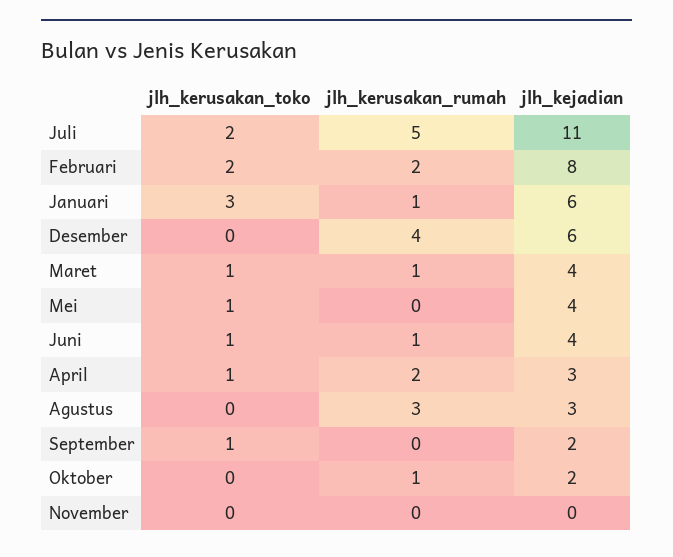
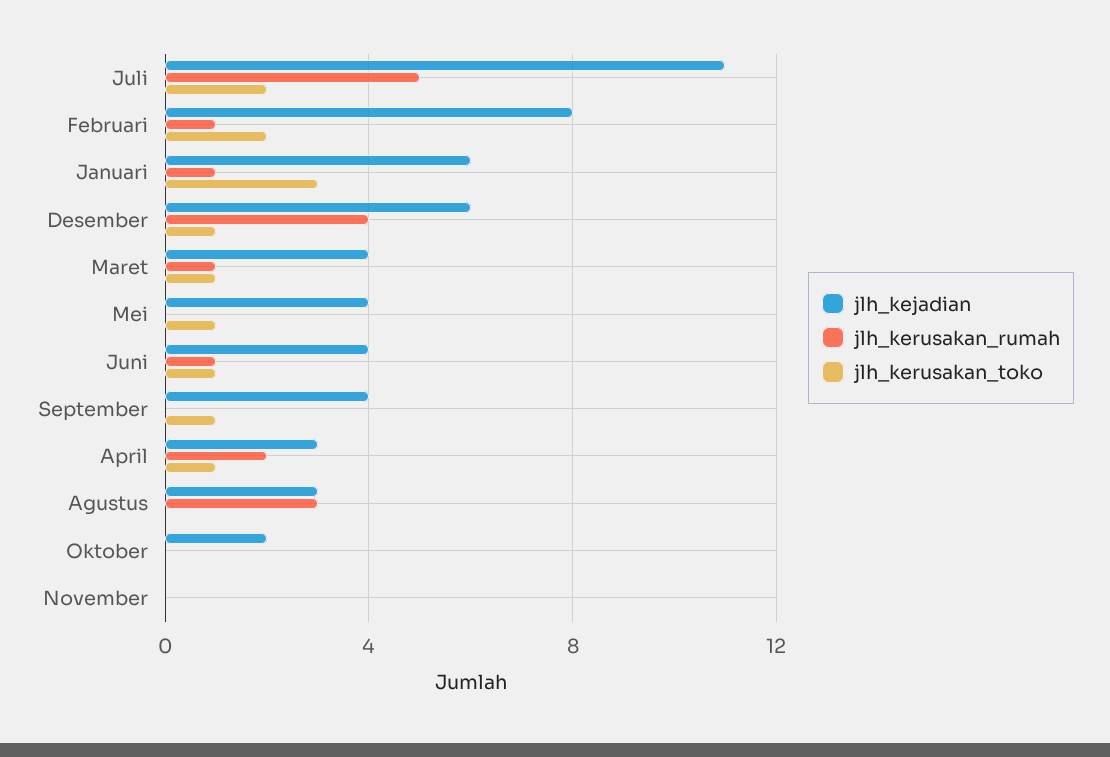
jlh_kerusakan_rumah, Februari: 2 -> 1
jlh_kerusakan_toko, Desember: 0 -> 1
jlh_kejadian, September: 2 -> 4
jlh_kerusakan_rumah, Oktober: 1 -> 0

